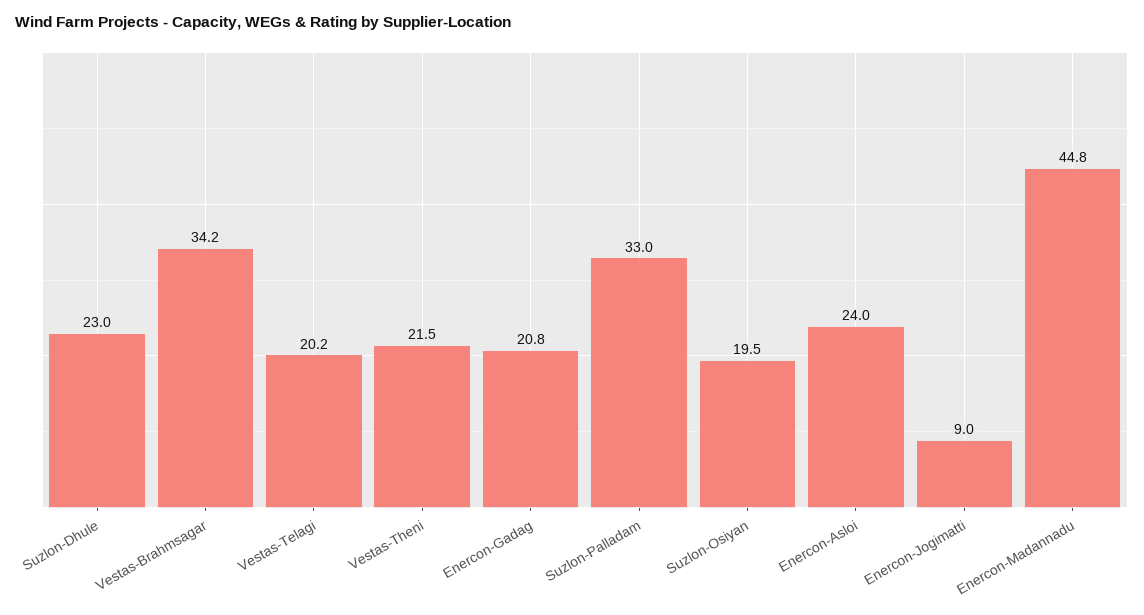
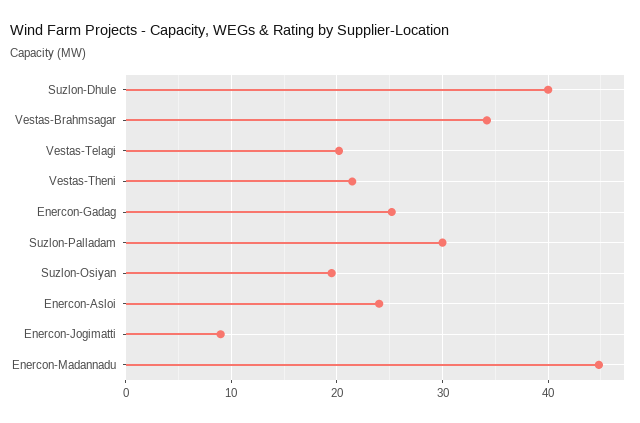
Suzlon-Dhule: 23 -> 40
Enercon-Gadag: 20.8 -> 25
Suzlon-Palladam: 33 -> 30

